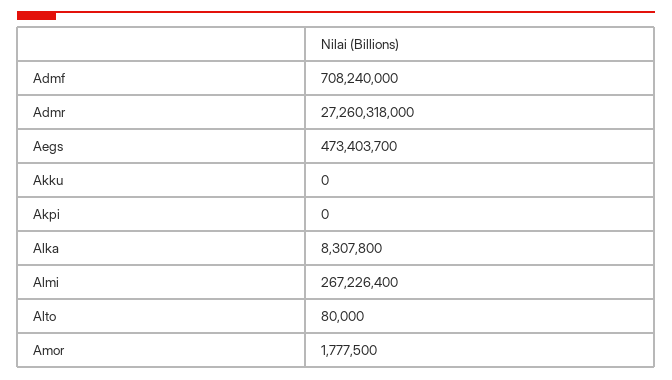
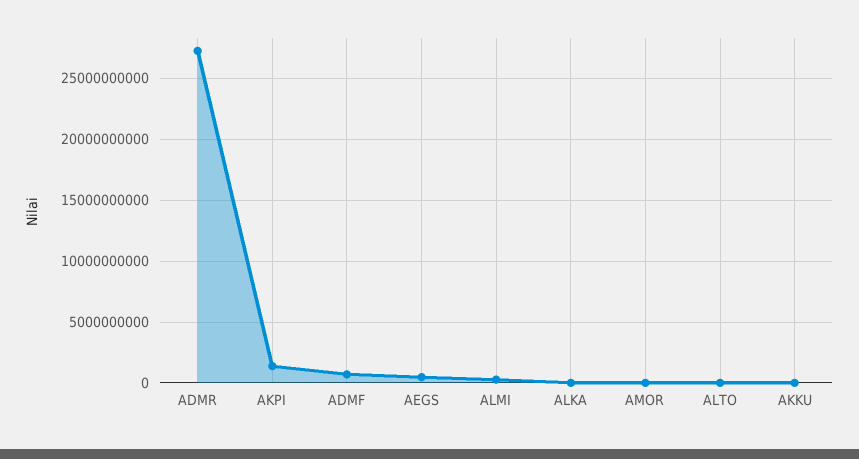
Akpi: 0 -> 1500000000

